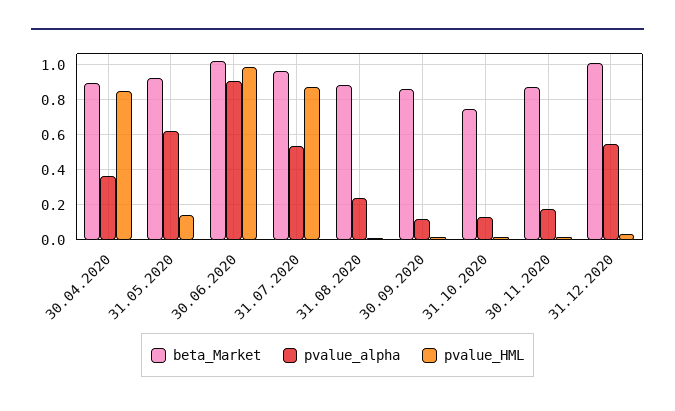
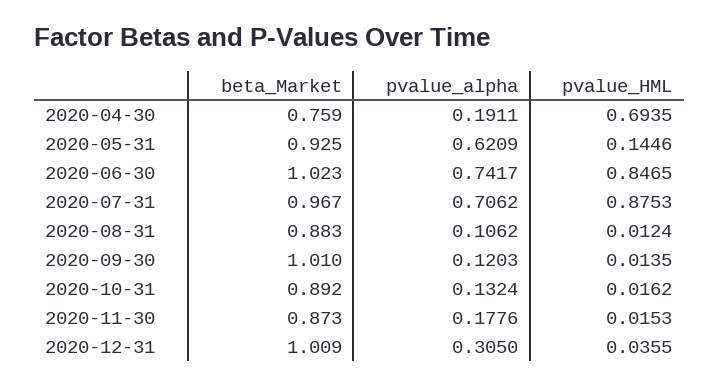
beta_Market, 30.04.2020: 0.9 -> 0.759
pvalue_alpha, 30.04.2020: 0.35 -> 0.1911
pvalue_HML, 30.04.2020: 0.85 -> 0.6935
pvalue_alpha, 30.06.2020: 0.9 -> 0.7417
pvalue_HML, 30.06.2020: 1 -> 0.8465
pvalue_alpha, 31.07.2020: 0.55 -> 0.7062
pvalue_alpha, 31.08.2020: 0.25 -> 0.1062
beta_Market, 30.09.2020: 0.85 -> 1.01
beta_Market, 31.10.2020: 0.75 -> 0.892
pvalue_alpha, 31.12.2020: 0.55 -> 0.305

